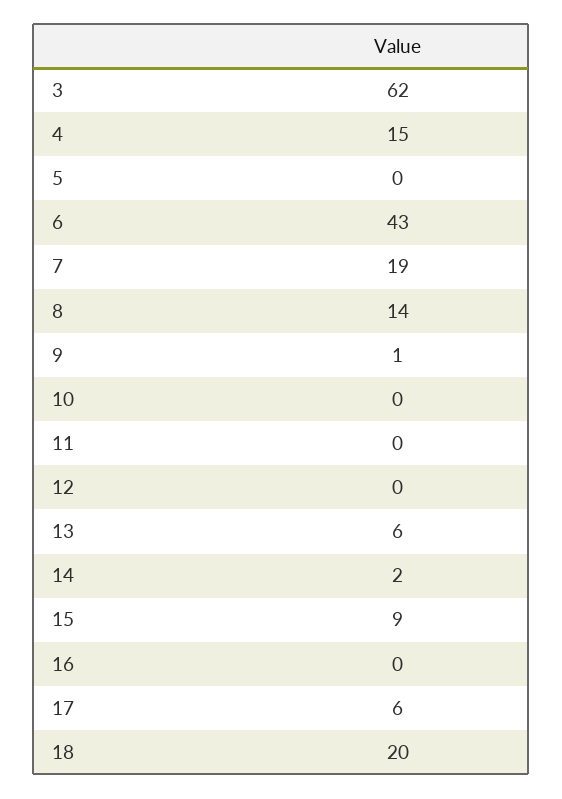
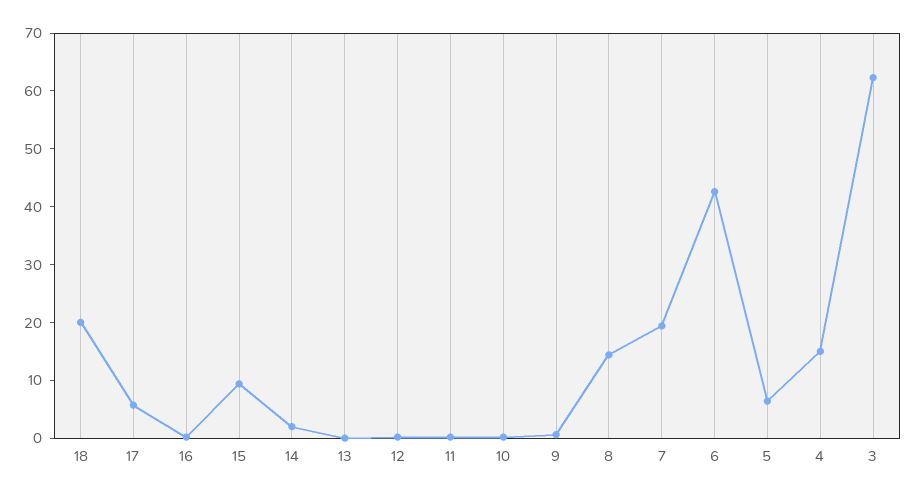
5: 0 -> 6
13: 6 -> 0

